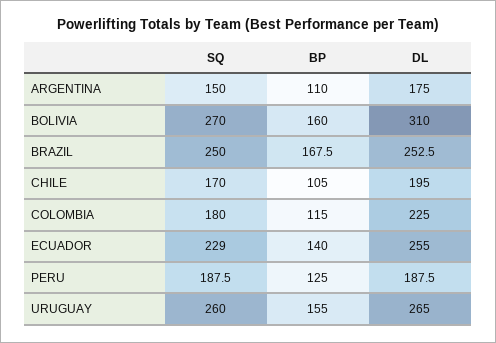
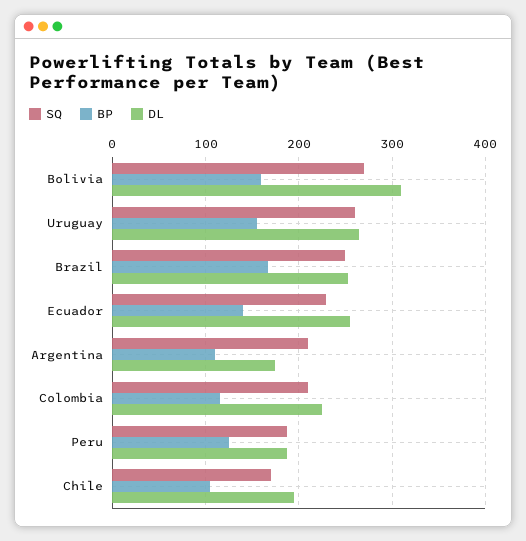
SQ, ARGENTINA: 150 -> 210
SQ, COLOMBIA: 180 -> 210

